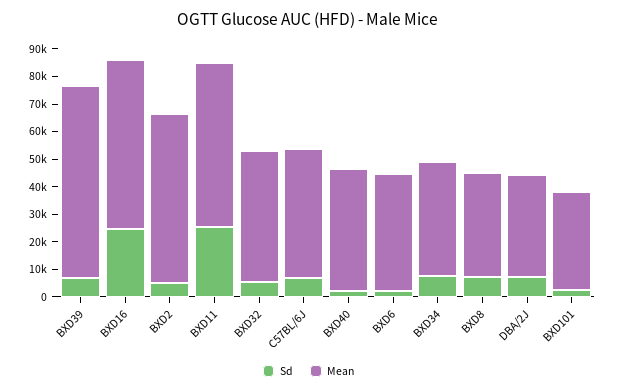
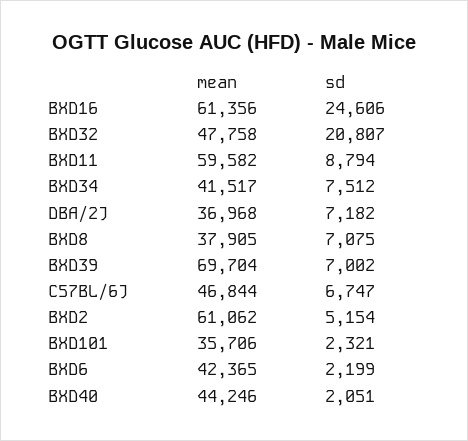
Sd, BXD11: 25000 -> 8794
Sd, BXD32: 5000 -> 20807

